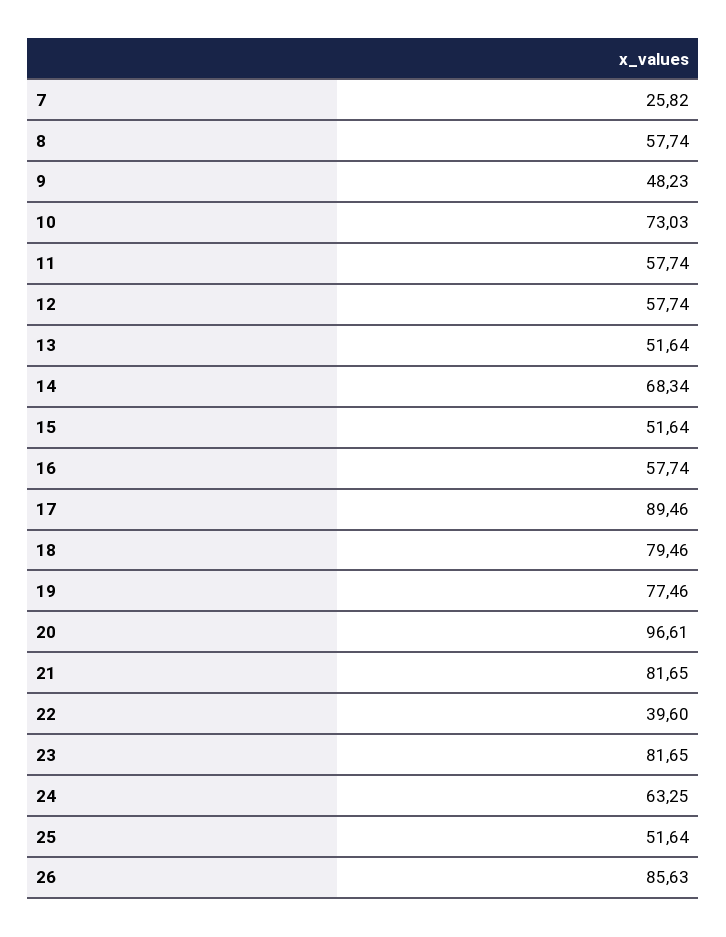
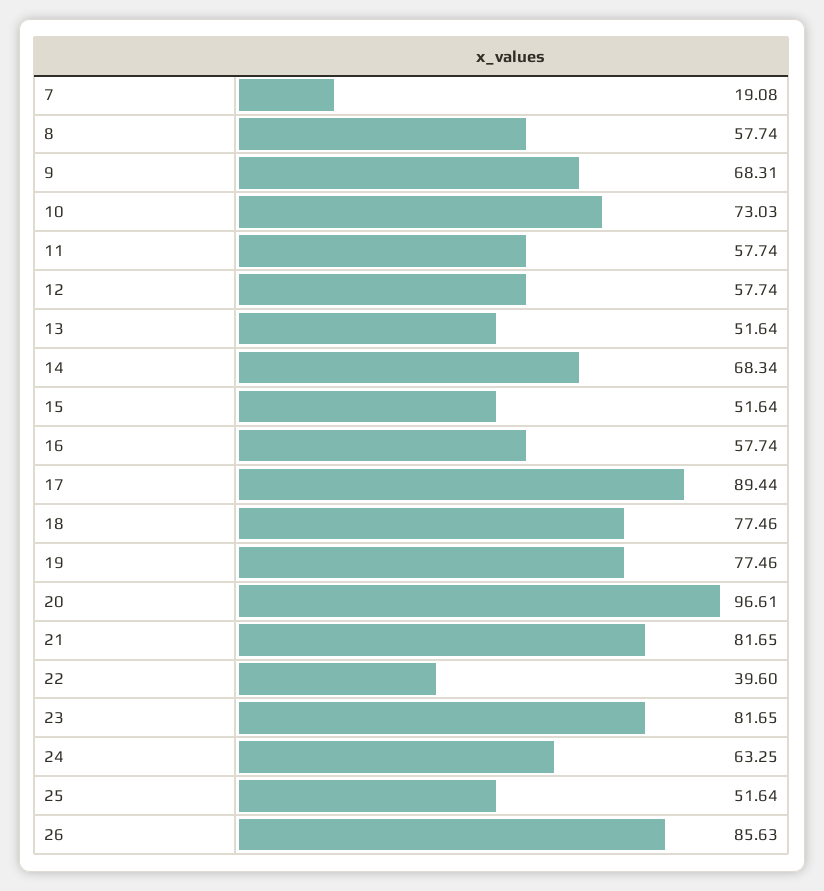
7: 25.82 -> 19.08
9: 48.23 -> 68.31
17: 89.46 -> 89.44
18: 79.46 -> 77.46

